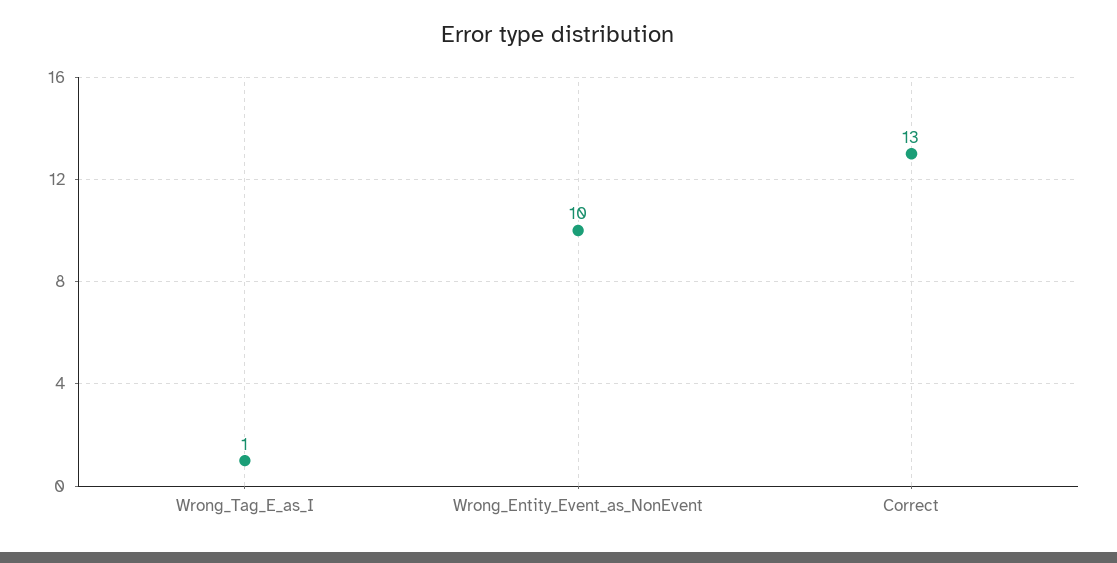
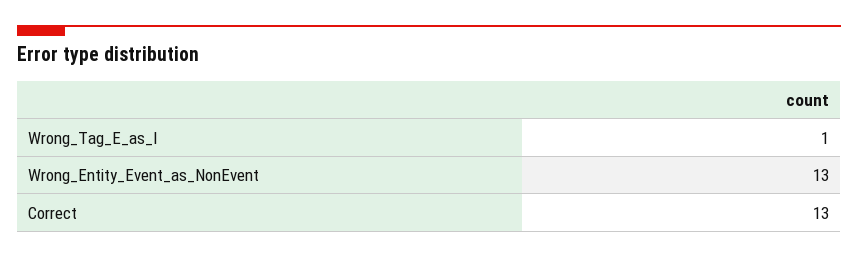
Wrong_Entity_Event_as_NonEvent: 10 -> 13

